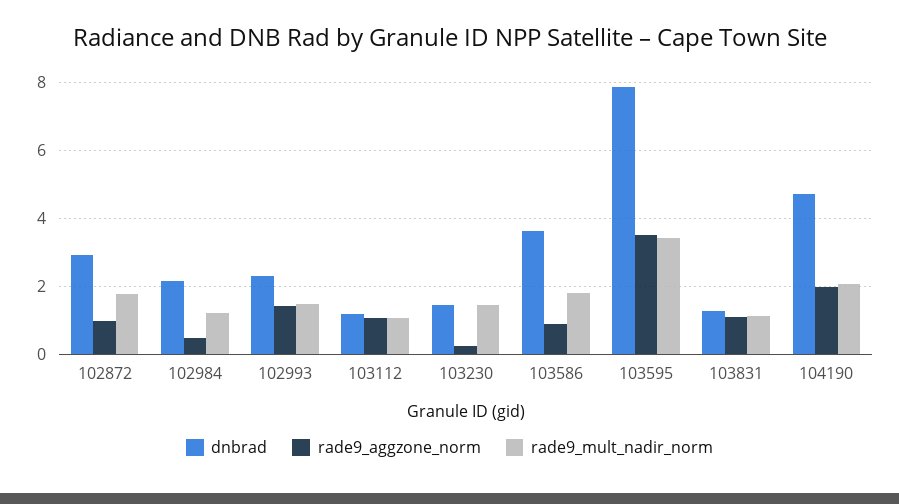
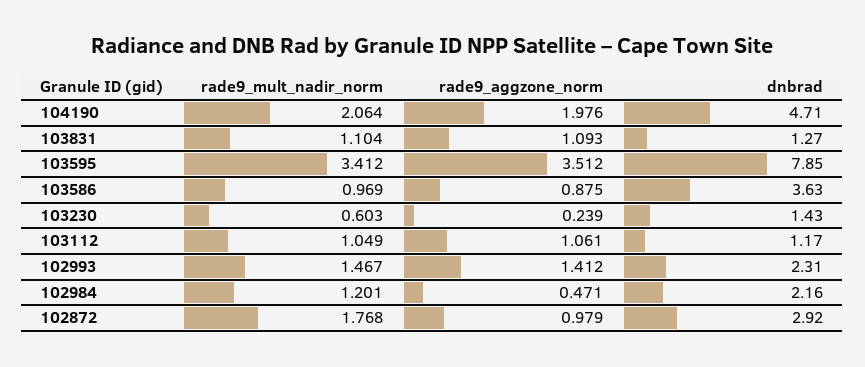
rade9_mult_nadir_norm, 103230: 1.4 -> 0.603
rade9_mult_nadir_norm, 103586: 1.8 -> 0.969

